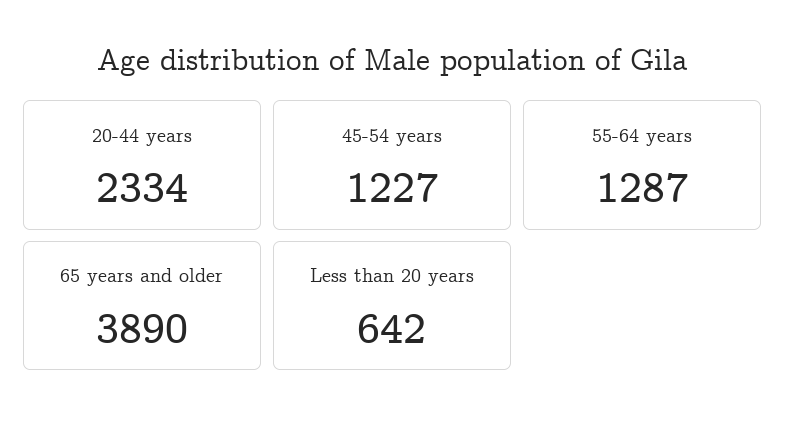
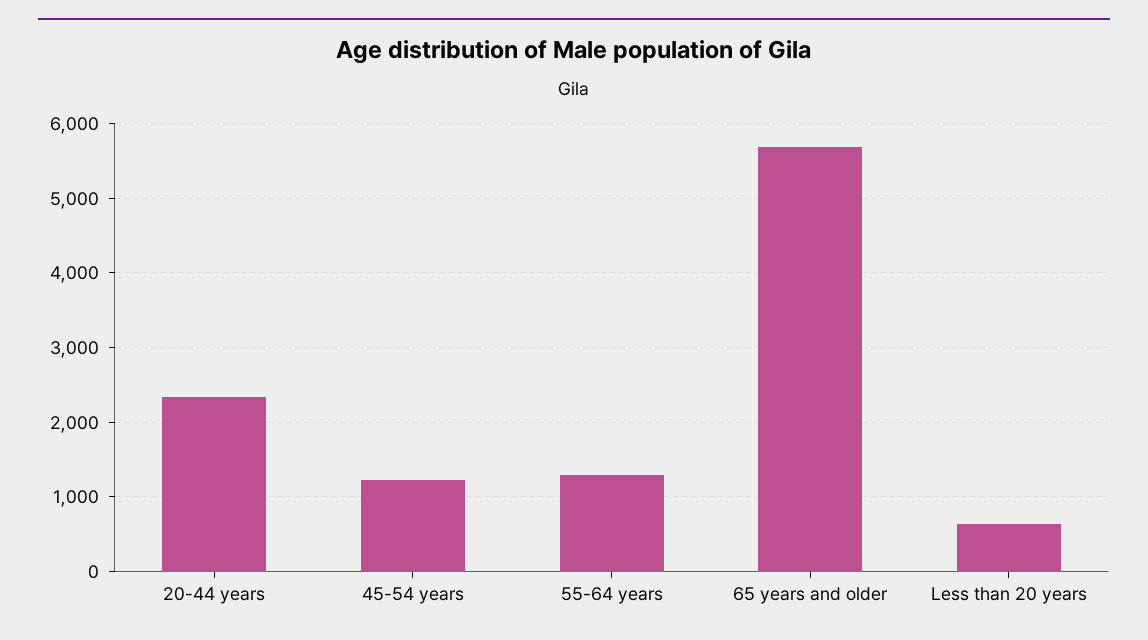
65 years and older: 3890 -> 5700

